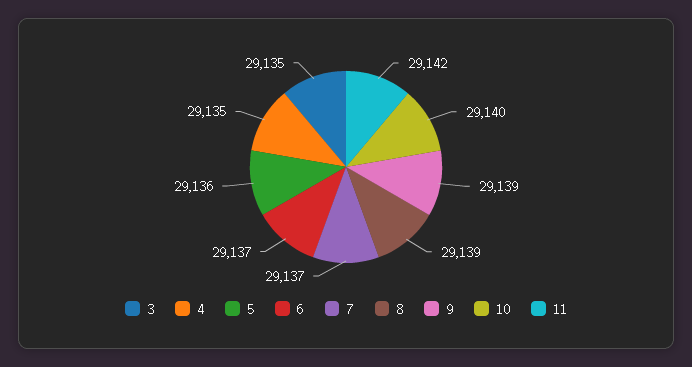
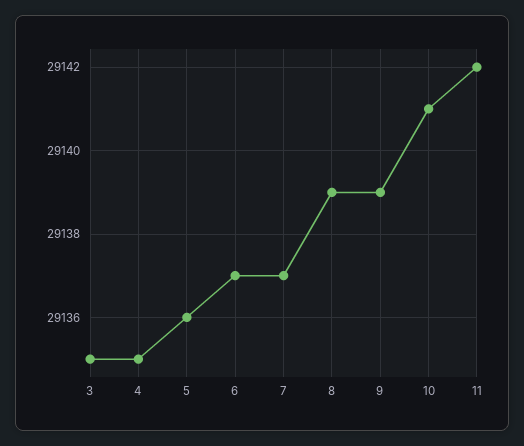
10: 29140 -> 29141

